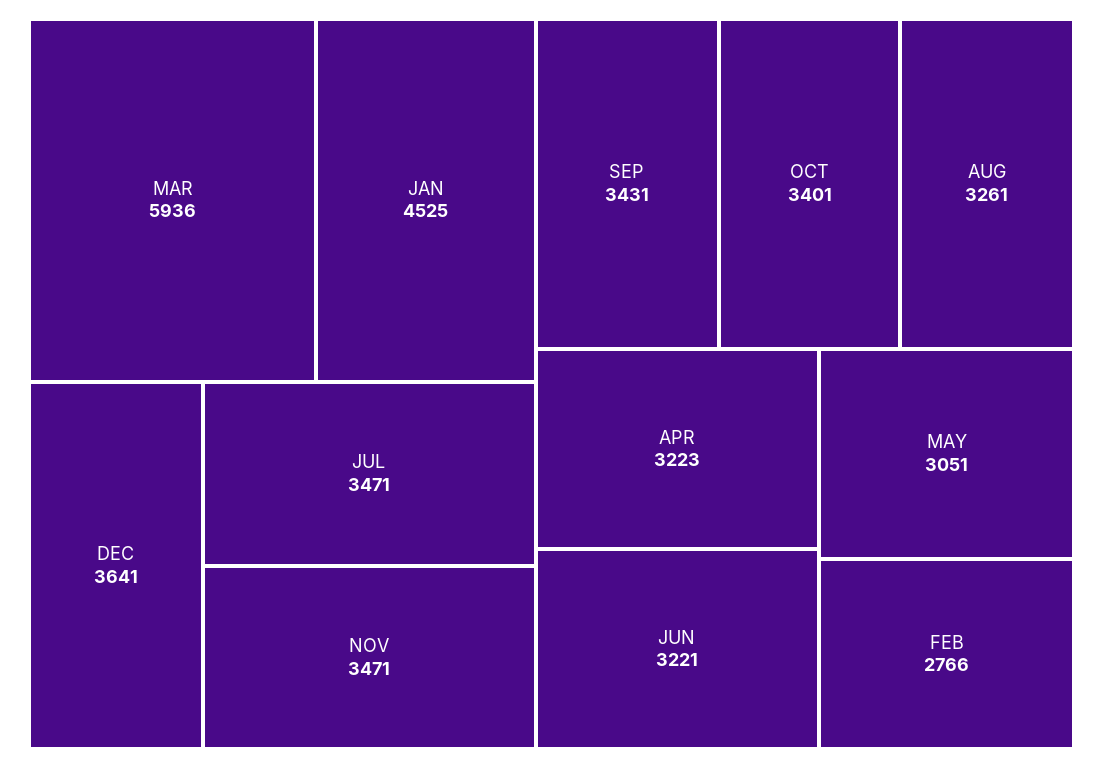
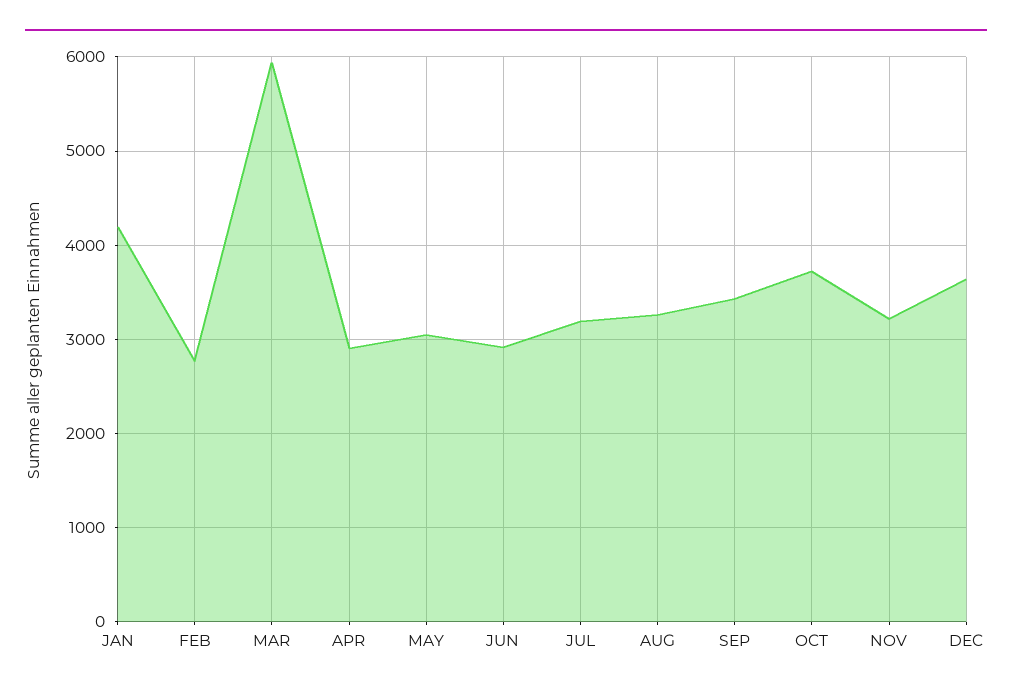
JAN: 4525 -> 4200
JUL: 3471 -> 3200
NOV: 3471 -> 3200
OCT: 3401 -> 3700
APR: 3223 -> 2900
JUN: 3221 -> 2900

